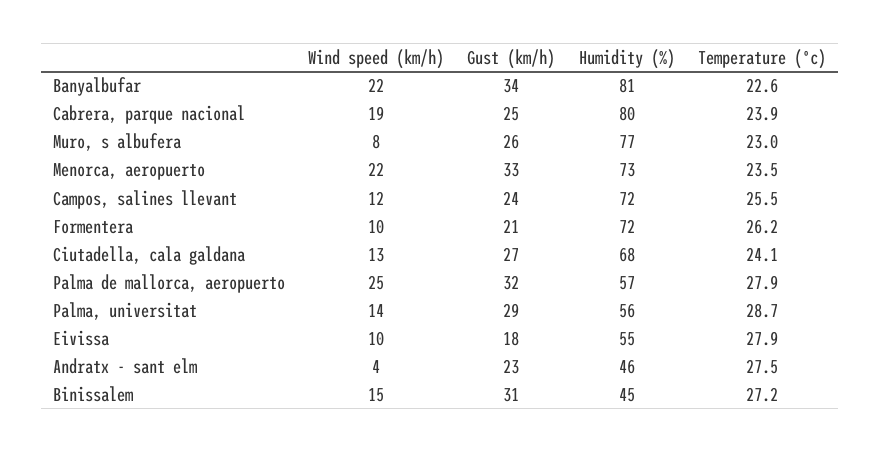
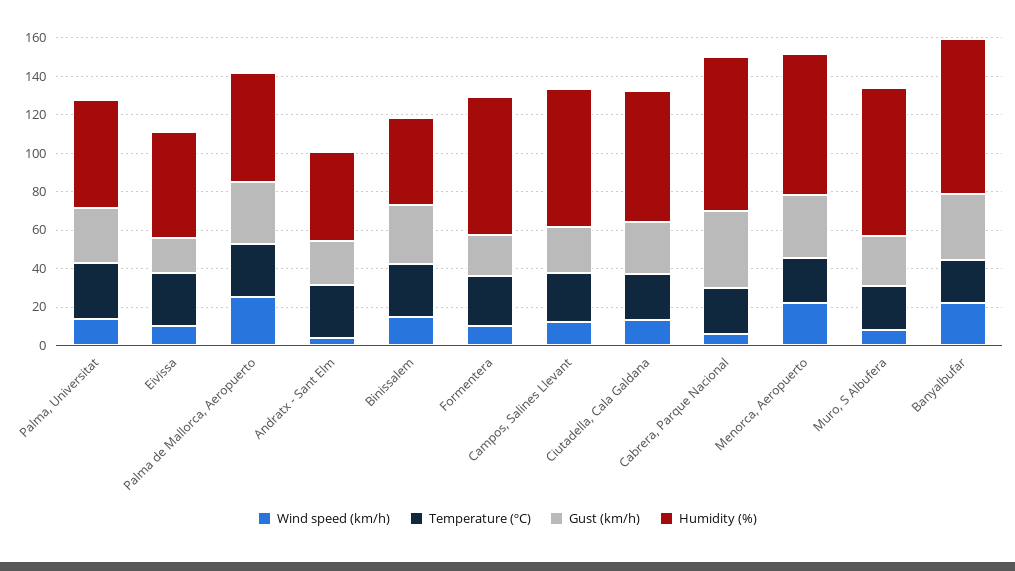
Wind speed (km/h), Cabrera, parque nacional: 19 -> 5
Gust (km/h), Cabrera, parque nacional: 25 -> 40

